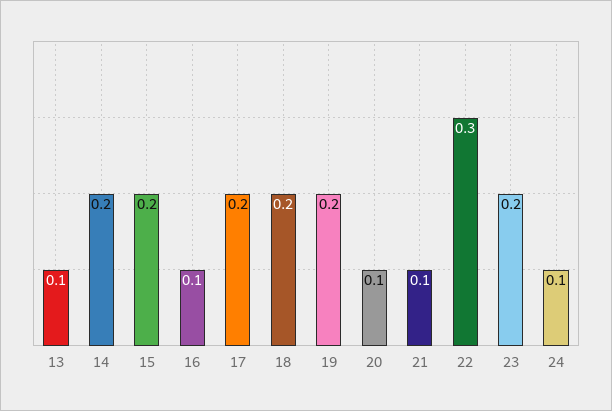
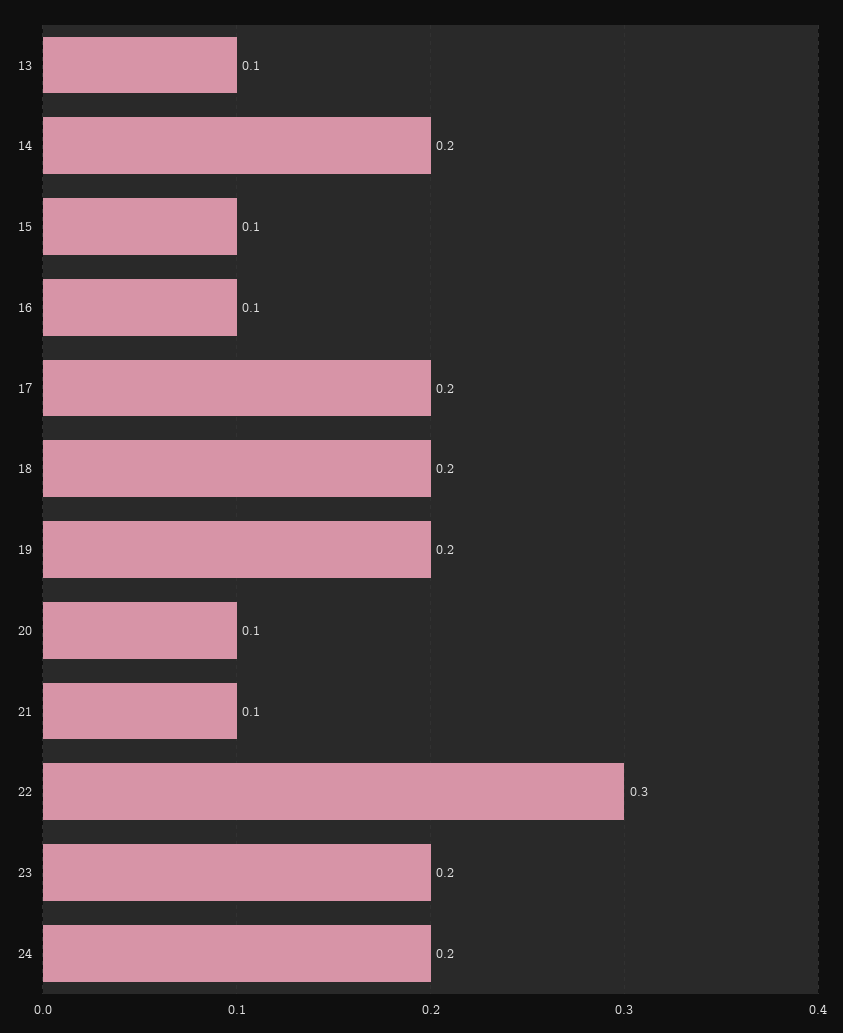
15: 0.2 -> 0.1
24: 0.1 -> 0.2

